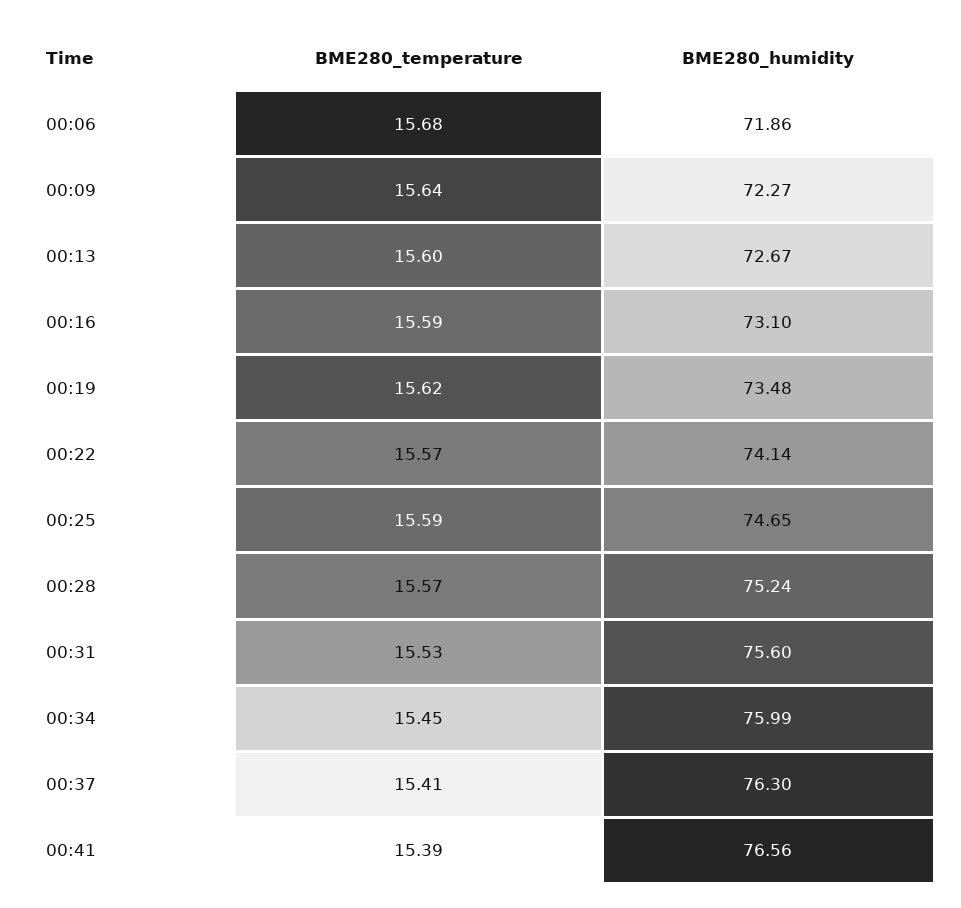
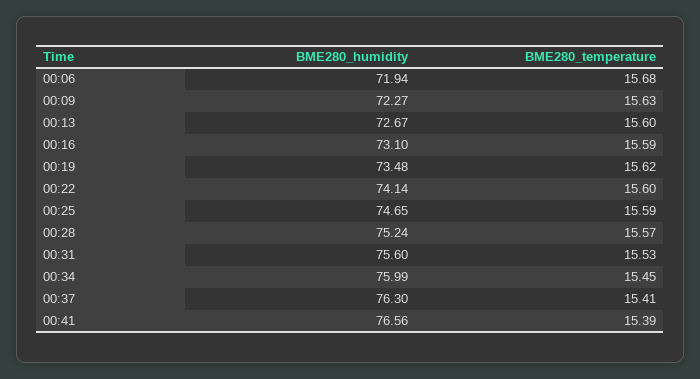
BME280_humidity, 00:06: 71.86 -> 71.94
BME280_temperature, 00:09: 15.64 -> 15.63
BME280_temperature, 00:22: 15.57 -> 15.6

